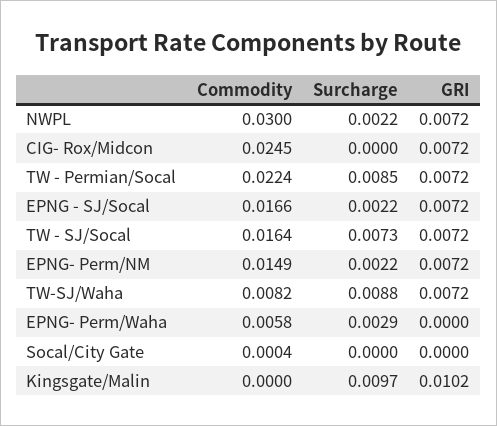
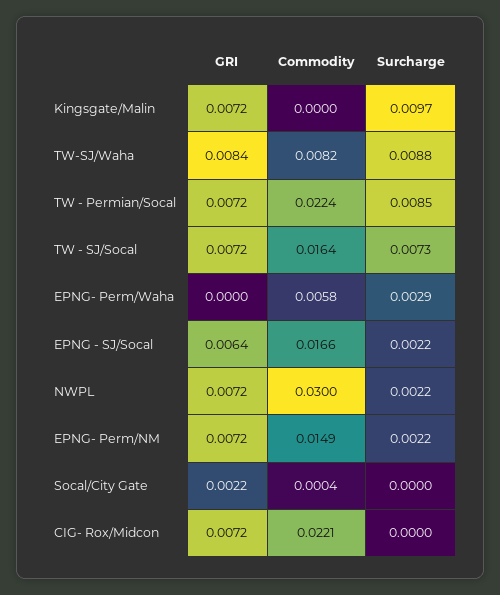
Commodity, CIG- Rox/Midcon: 0.0245 -> 0.0221
GRI, EPNG - SJ/Socal: 0.0072 -> 0.0064
GRI, TW-SJ/Waha: 0.0072 -> 0.0084
GRI, Socal/City Gate: 0 -> 0.0022
GRI, Kingsgate/Malin: 0.0102 -> 0.0072

